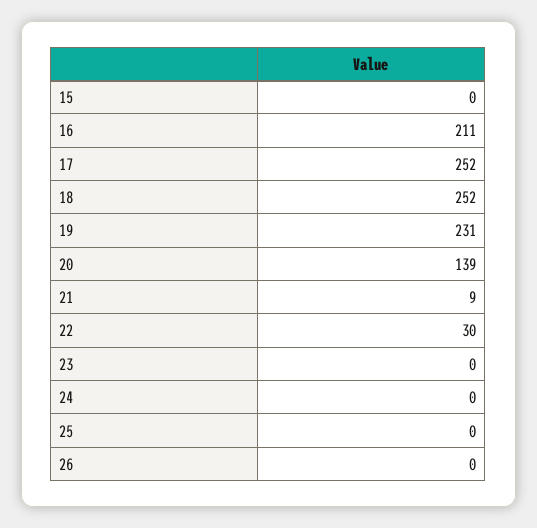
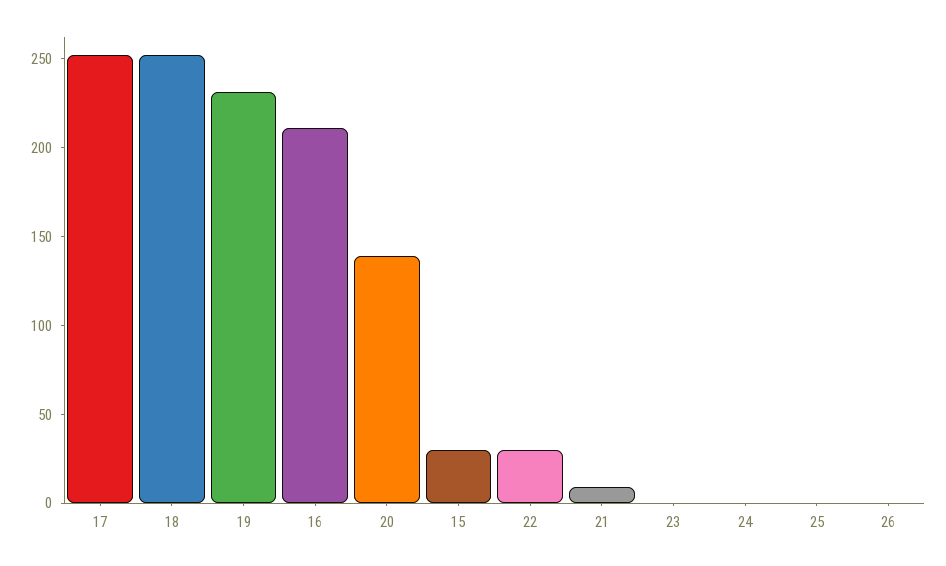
15: 0 -> 30

